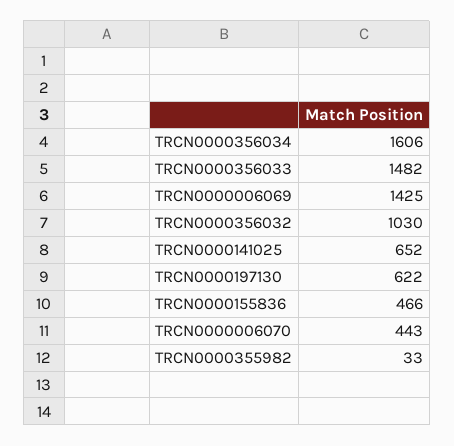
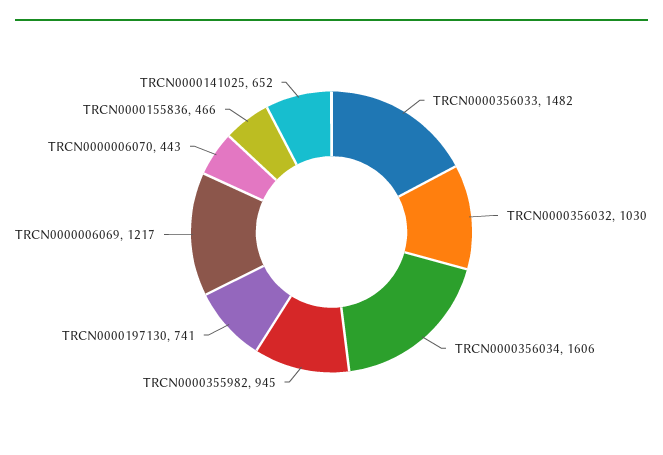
TRCN0000006069: 1425 -> 1217
TRCN0000197130: 622 -> 741
TRCN0000355982: 33 -> 945

